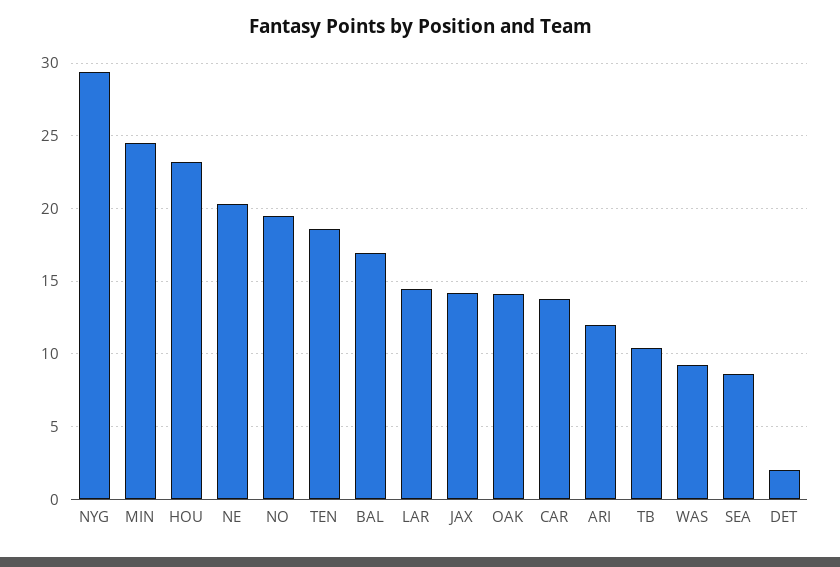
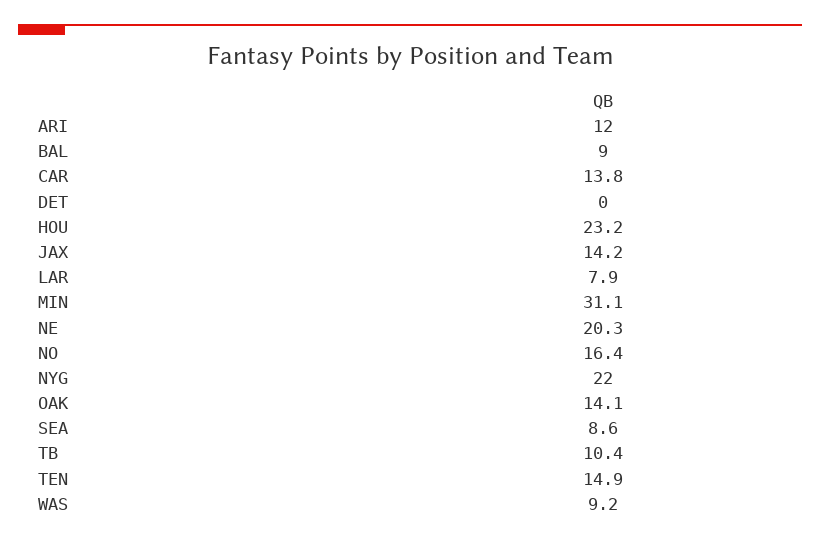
NYG: 29.5 -> 22
MIN: 24.5 -> 31.1
NO: 19.5 -> 16.4
TEN: 18.5 -> 14.9
BAL: 17 -> 9
LAR: 14.5 -> 7.9
DET: 2 -> 0

